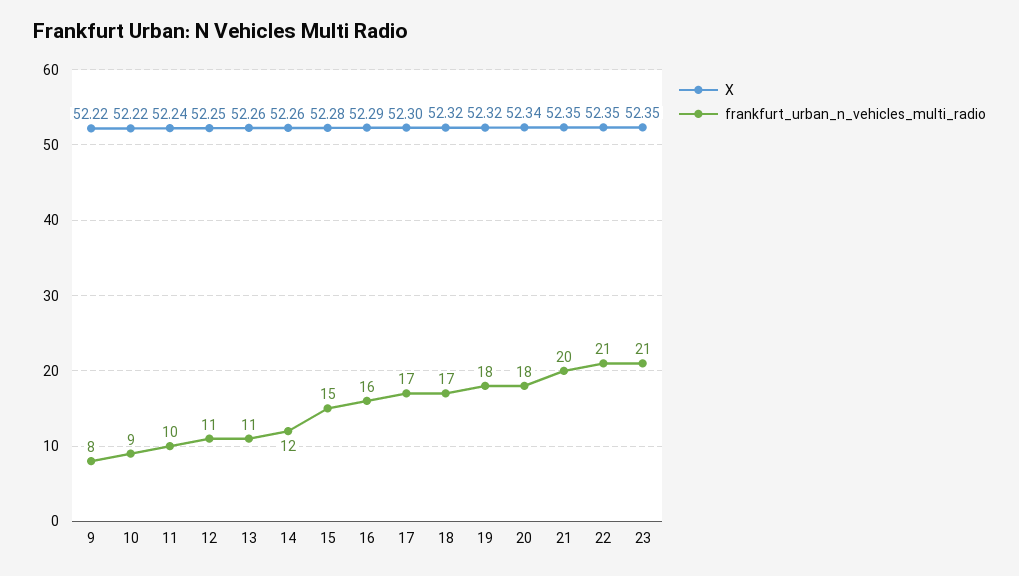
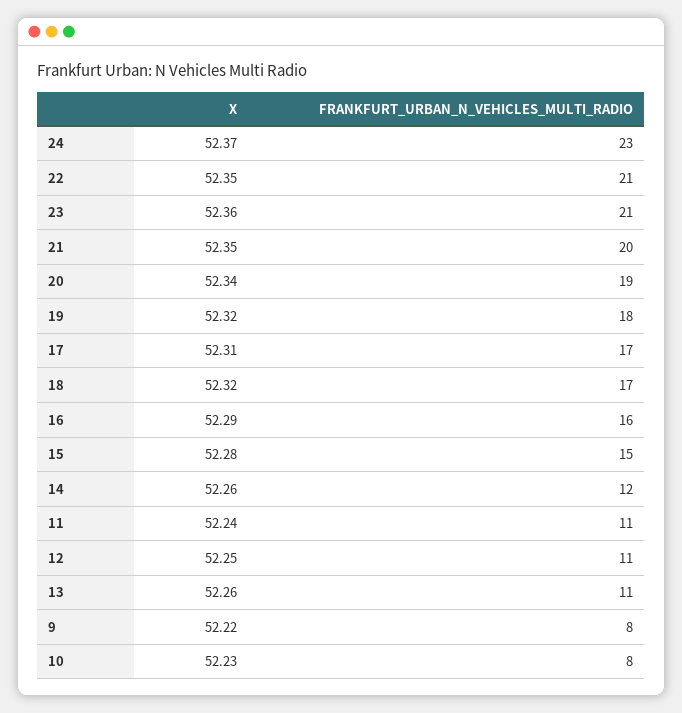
X, 10: 52.22 -> 52.23
frankfurt_urban_n_vehicles_multi_radio, 10: 9 -> 8
frankfurt_urban_n_vehicles_multi_radio, 11: 10 -> 11
X, 17: 52.3 -> 52.31
frankfurt_urban_n_vehicles_multi_radio, 20: 18 -> 19
X, 23: 52.35 -> 52.36
X, 24: none -> 52.37
frankfurt_urban_n_vehicles_multi_radio, 24: none -> 23

